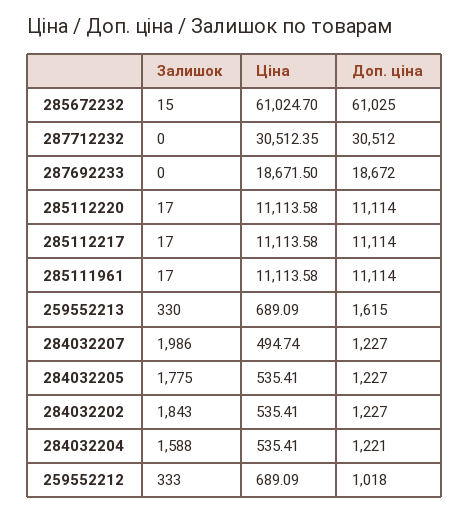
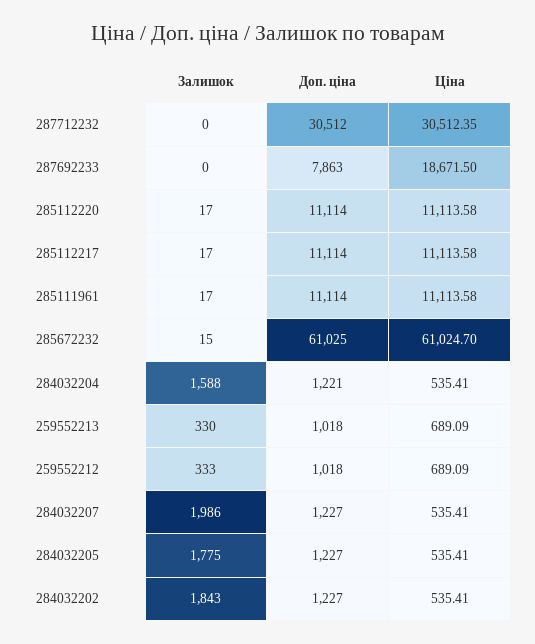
Доп. ціна, 287692233: 18672 -> 7863
Доп. ціна, 259552213: 1615 -> 1018
Ціна, 284032207: 494.74 -> 535.41

